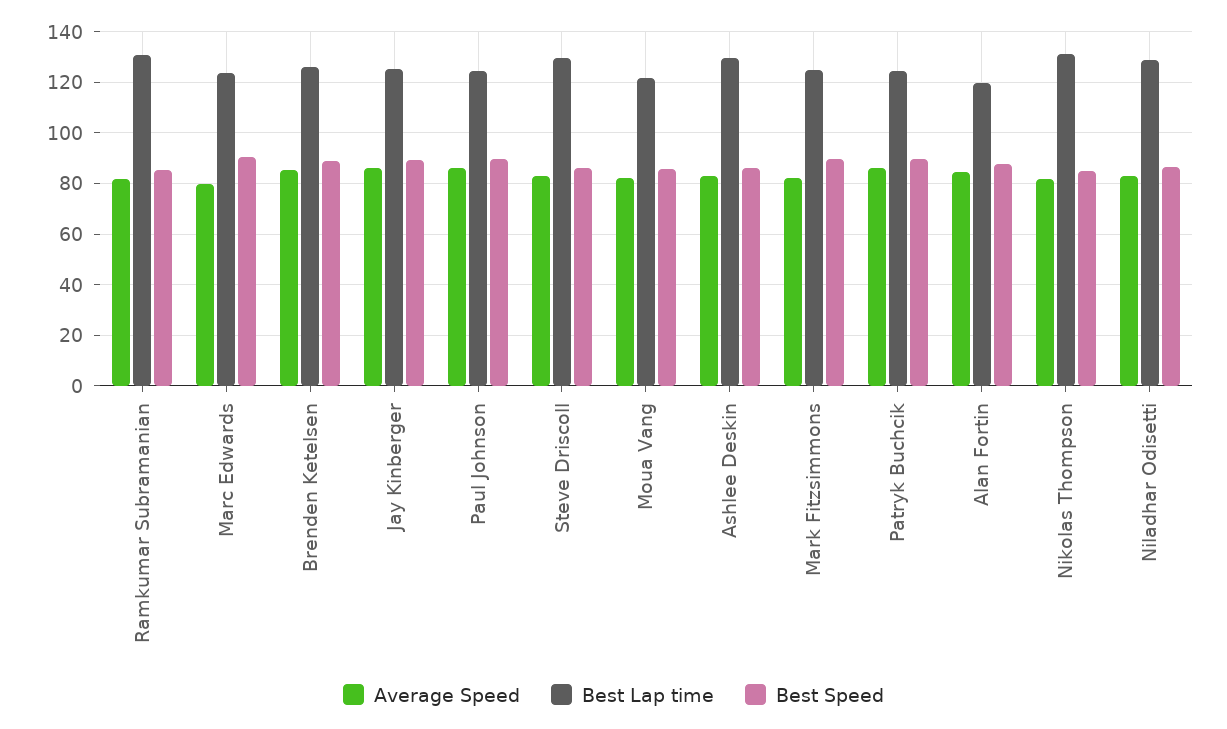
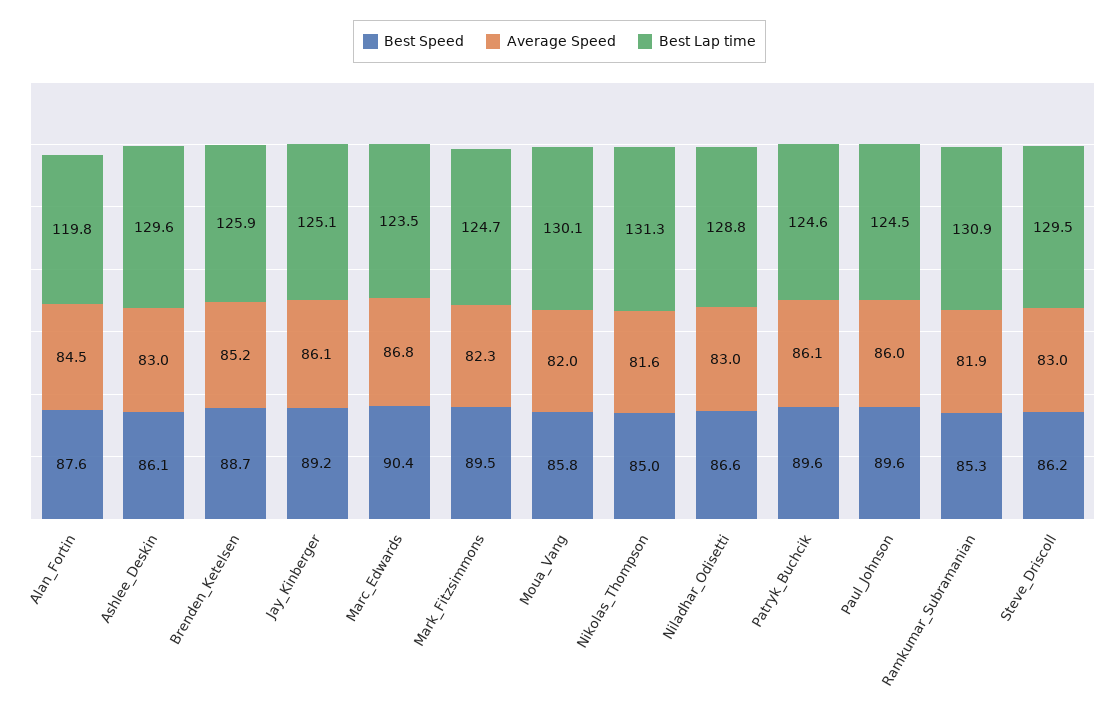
Average Speed, Marc Edwards: 80 -> 86.8
Best Lap time, Moua Vang: 122.5 -> 130.1

